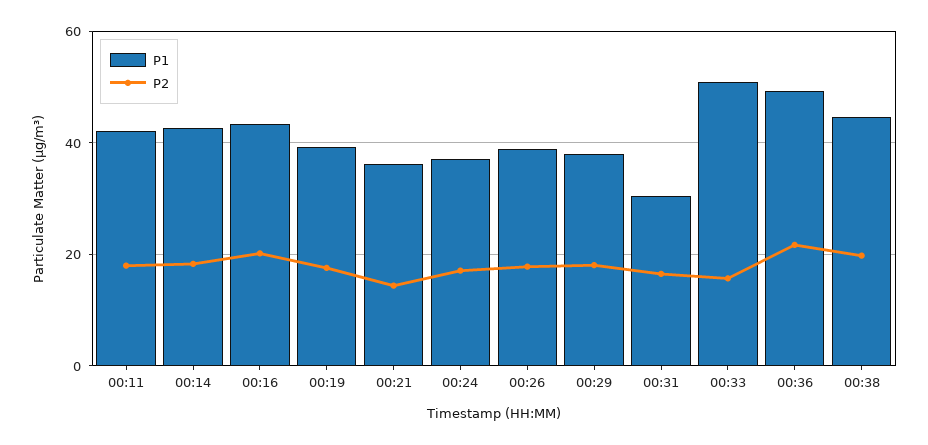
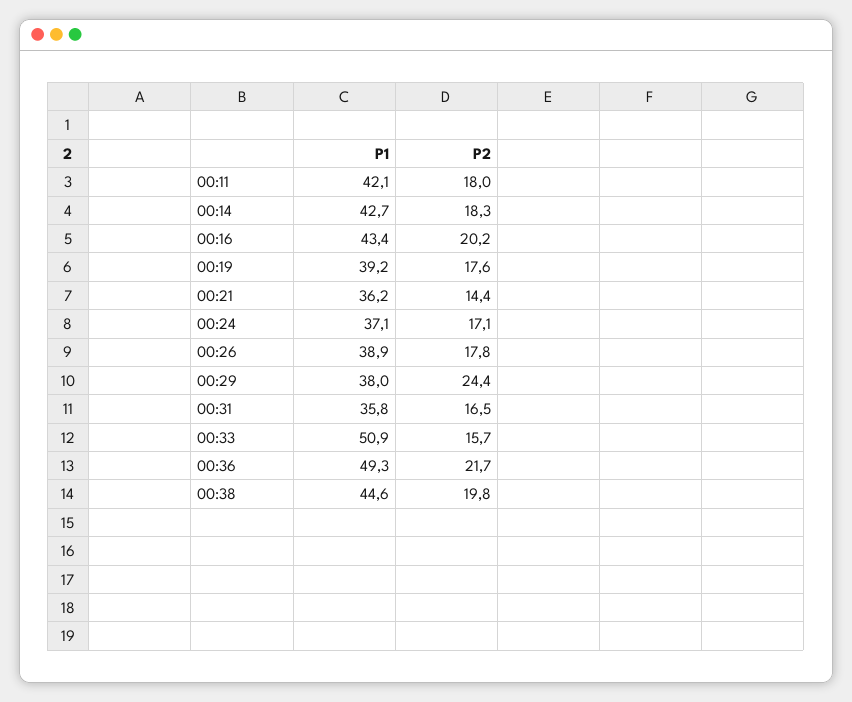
P2, 00:29: 18 -> 24.4
P1, 00:31: 30 -> 35.8

